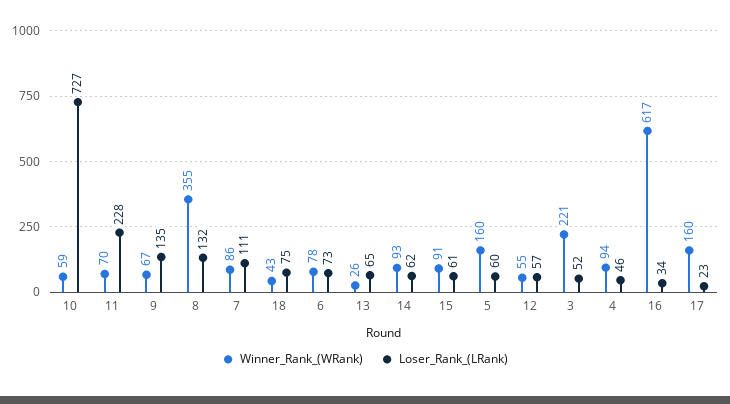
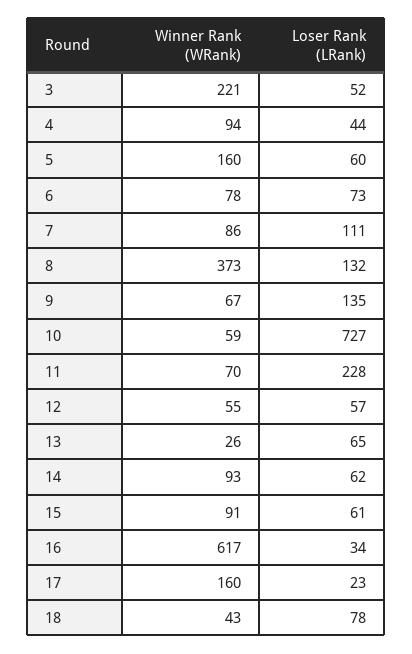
Winner_Rank_(WRank), 8: 355 -> 373
Loser_Rank_(LRank), 18: 75 -> 78
Loser_Rank_(LRank), 4: 46 -> 44

